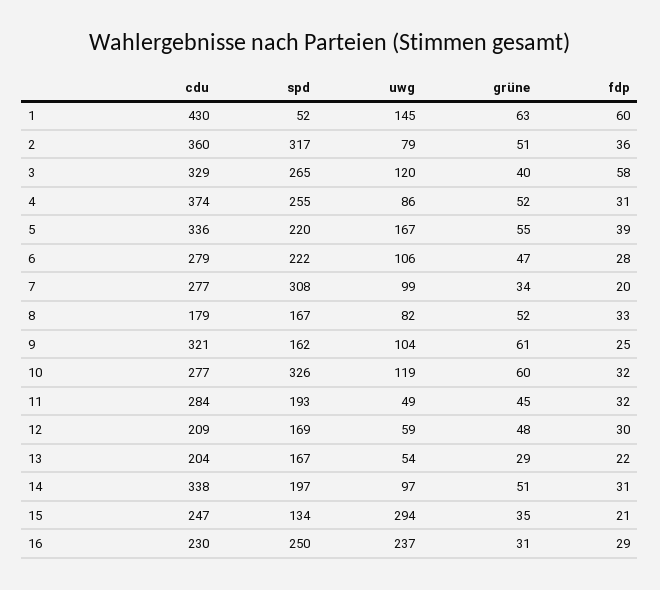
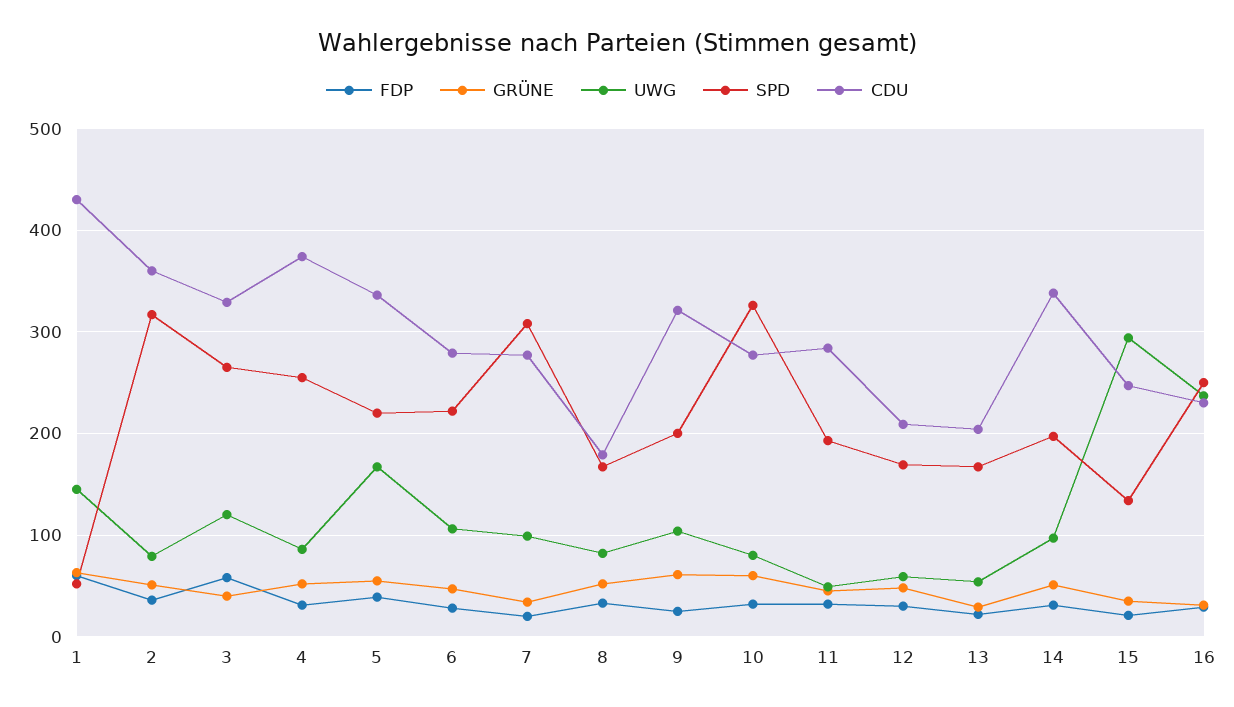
spd, 9: 162 -> 200
uwg, 10: 119 -> 80

